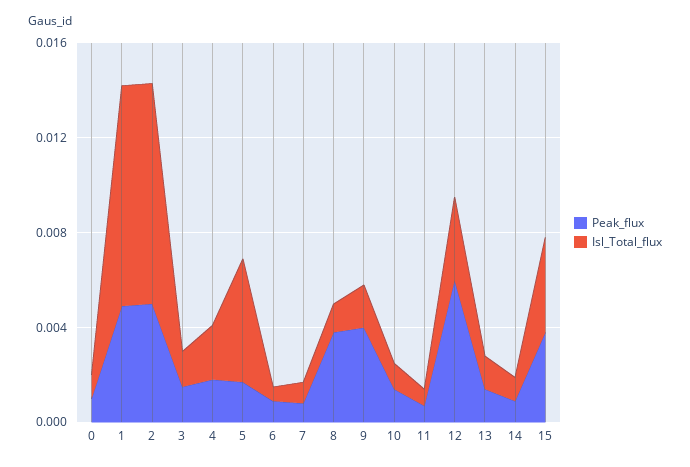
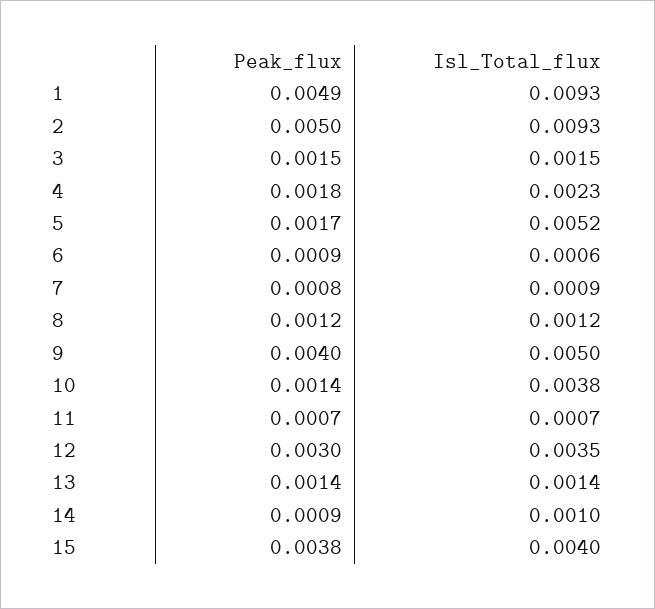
Peak_flux, 0: 0.001 -> none
Isl_Total_flux, 0: 0.001 -> none
Peak_flux, 8: 0.004 -> 0.0012
Isl_Total_flux, 9: 0.002 -> 0.005
Isl_Total_flux, 10: 0.001 -> 0.0038
Peak_flux, 12: 0.006 -> 0.003

